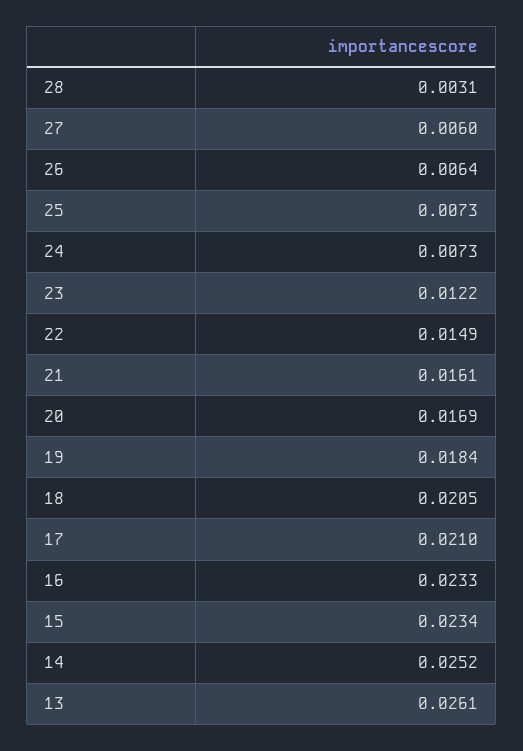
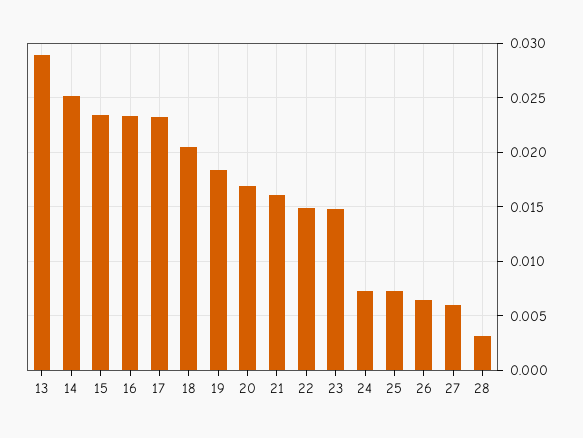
23: 0.0122 -> 0.015
17: 0.021 -> 0.023
13: 0.0261 -> 0.029

